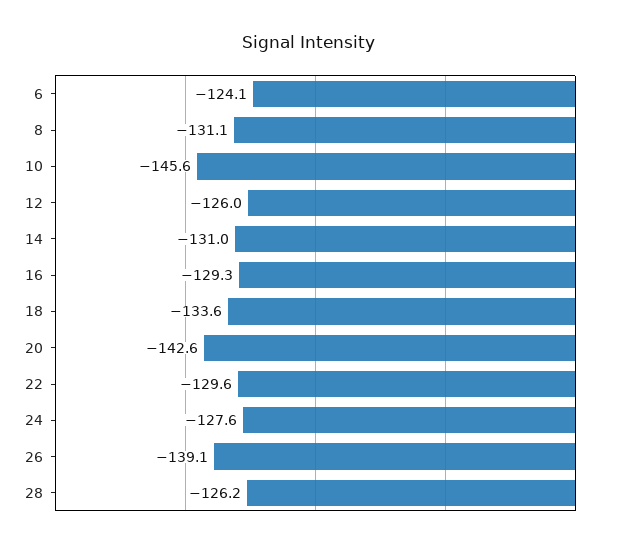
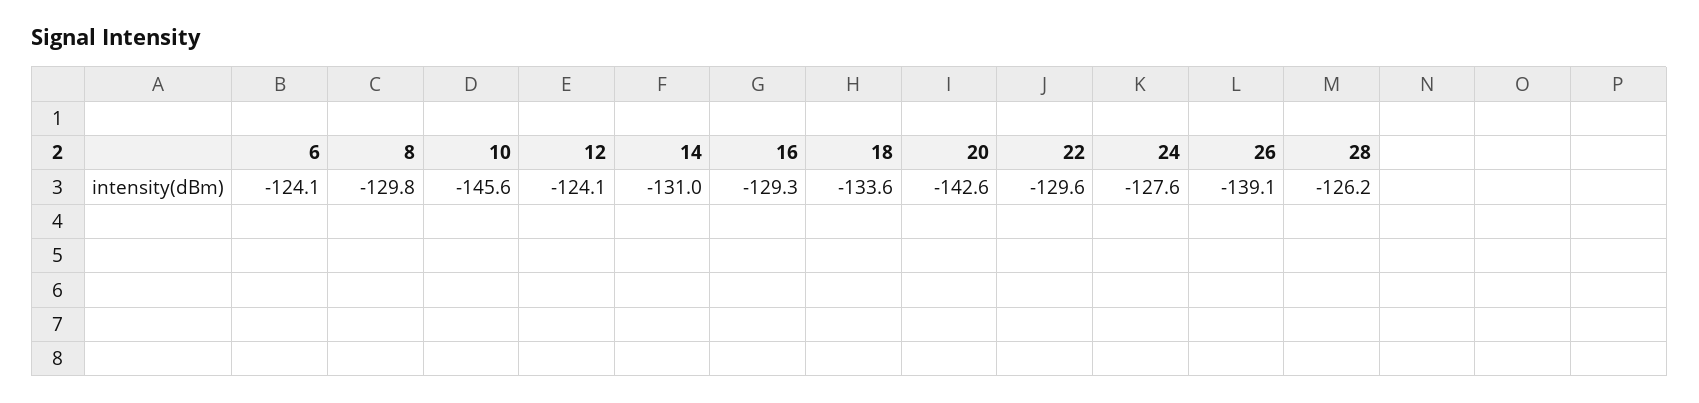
8: -131.1 -> -129.8
12: -126 -> -124.1

